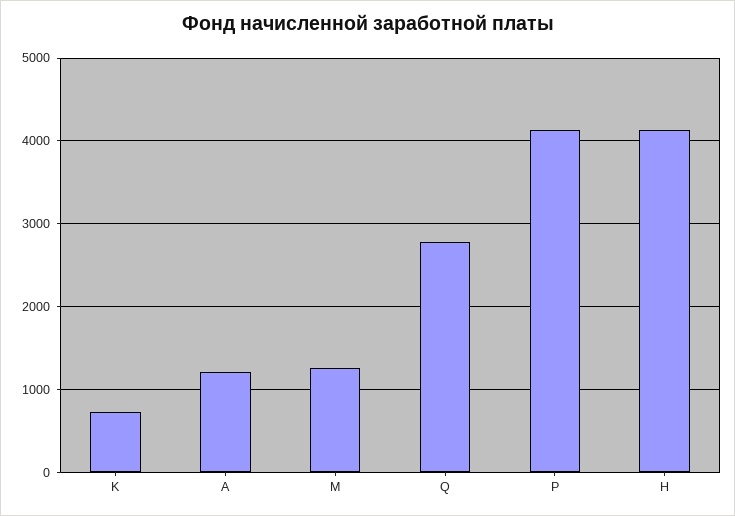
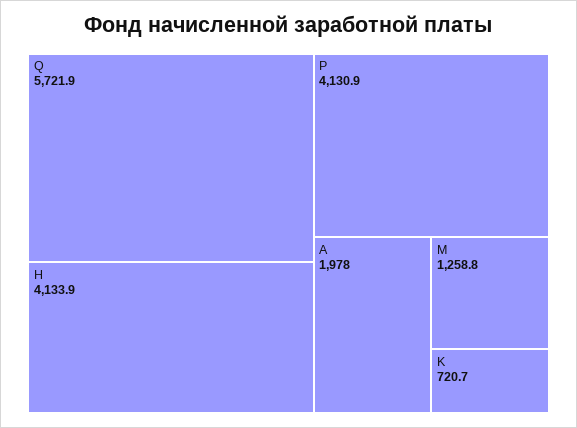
A: 1200 -> 1978
Q: 2800 -> 5721.9

